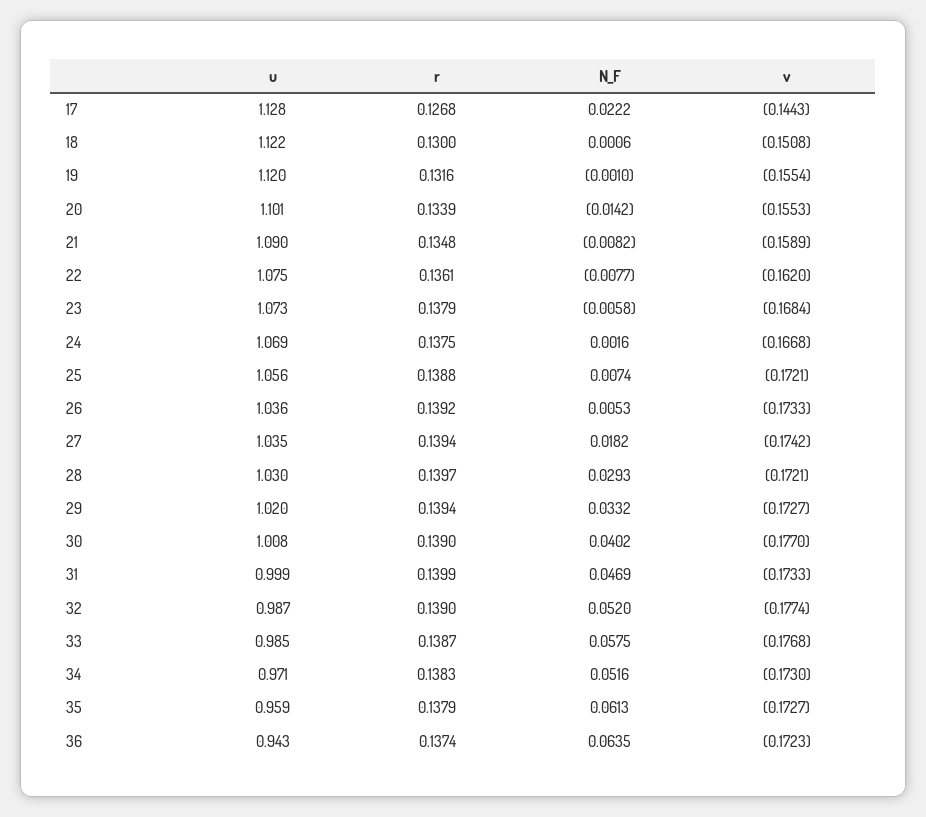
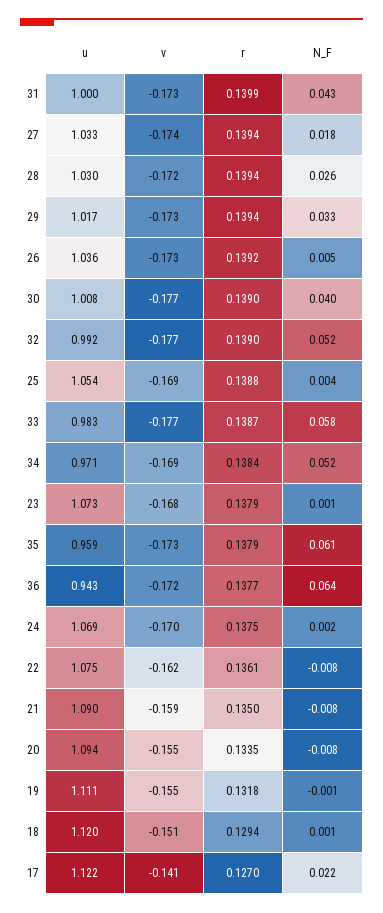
u, 17: 1.128 -> 1.122
r, 17: 0.1268 -> 0.127
v, 17: -0.1443 -> -0.141
u, 18: 1.122 -> 1.12
r, 18: 0.13 -> 0.1294
u, 19: 1.12 -> 1.111
r, 19: 0.1316 -> 0.1318
u, 20: 1.101 -> 1.094
r, 20: 0.1339 -> 0.1335
N_F, 20: -0.0142 -> -0.008
r, 21: 0.1348 -> 0.135
N_F, 23: -0.0058 -> 0.001
v, 24: -0.1668 -> -0.17
u, 25: 1.056 -> 1.054
N_F, 25: 0.0074 -> 0.004
v, 25: -0.1721 -> -0.169
u, 27: 1.035 -> 1.033
r, 28: 0.1397 -> 0.1394
N_F, 28: 0.0293 -> 0.026
u, 29: 1.02 -> 1.017
u, 31: 0.999 -> 1
N_F, 31: 0.0469 -> 0.043
u, 32: 0.987 -> 0.992
u, 33: 0.985 -> 0.983
r, 34: 0.1383 -> 0.1384
v, 34: -0.173 -> -0.169
r, 36: 0.1374 -> 0.1377

